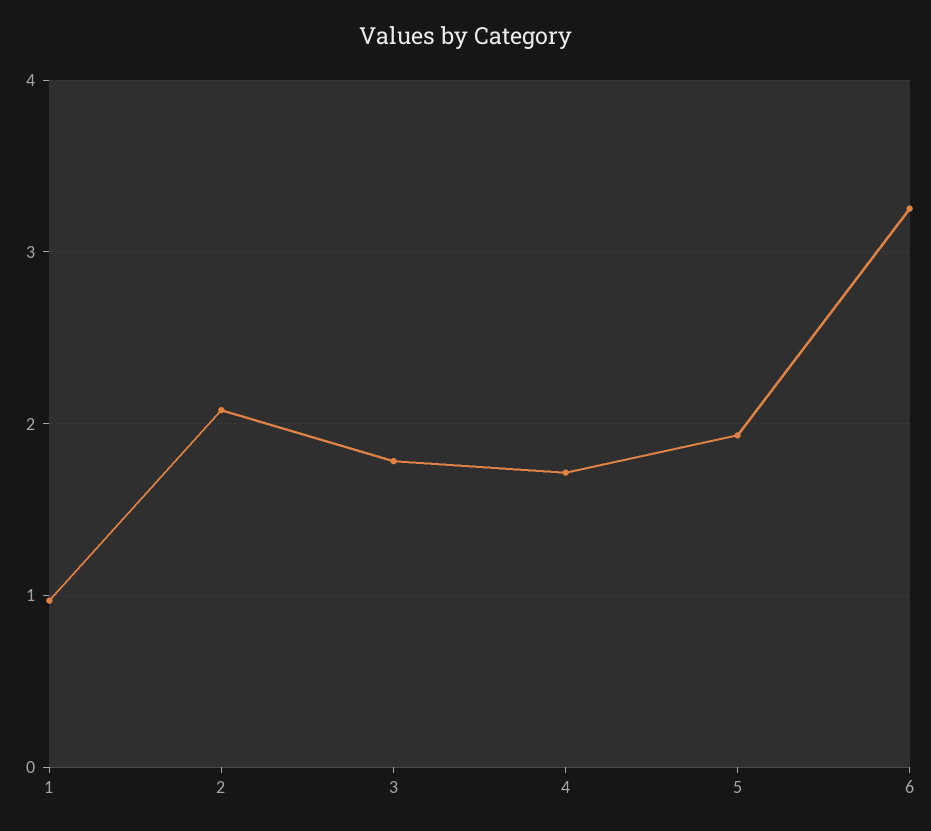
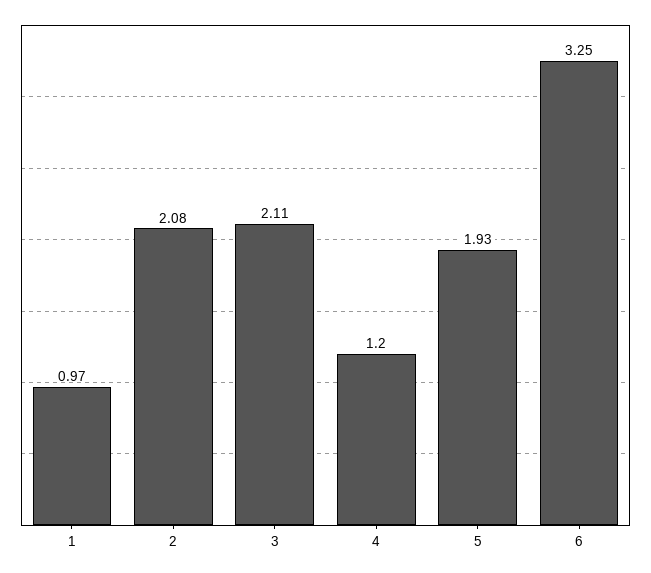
3: 1.8 -> 2.11
4: 1.7 -> 1.2

